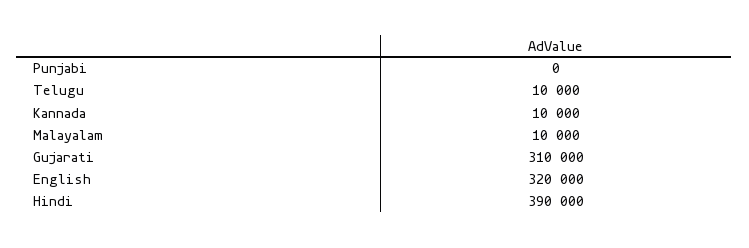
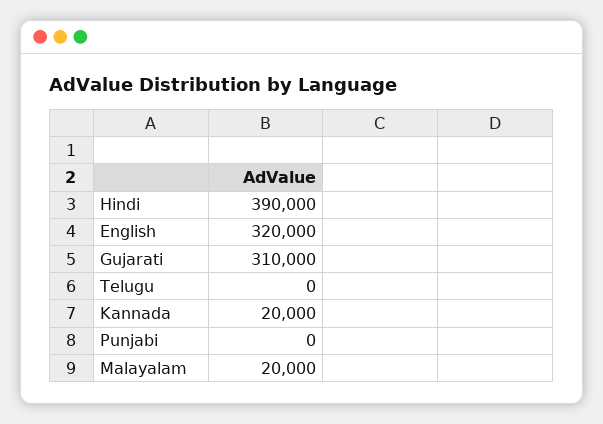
Telugu: 10000 -> 0
Kannada: 10000 -> 20000
Malayalam: 10000 -> 20000

